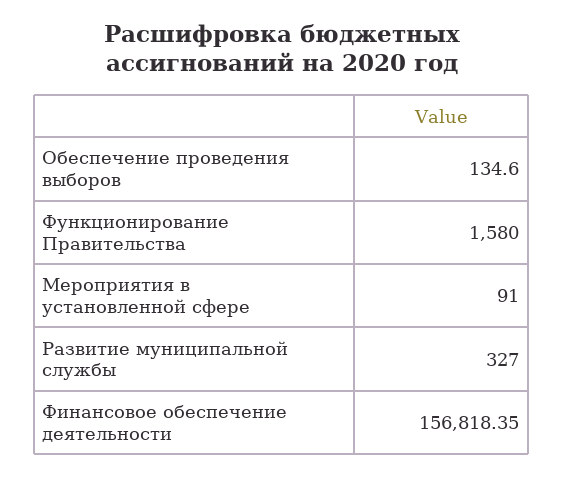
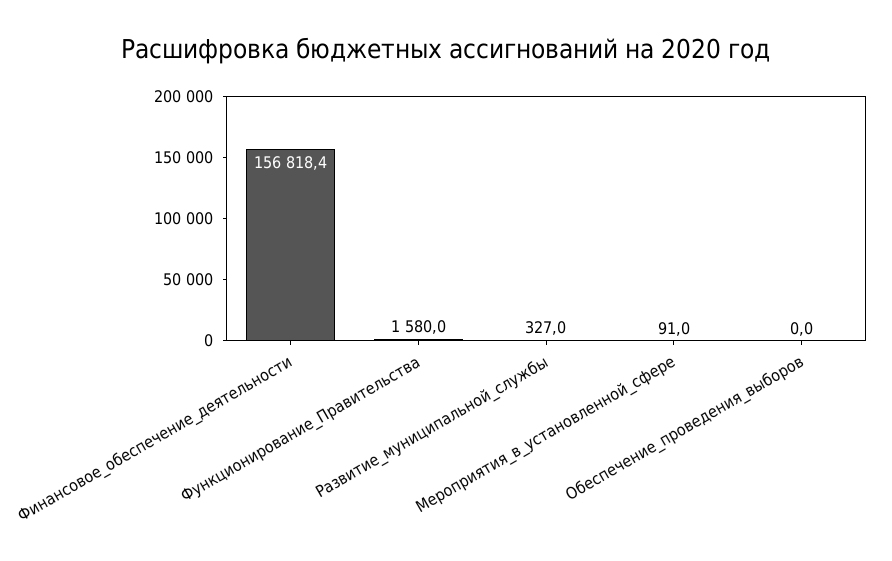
Обеспечение проведения выборов: 134.6 -> 0

